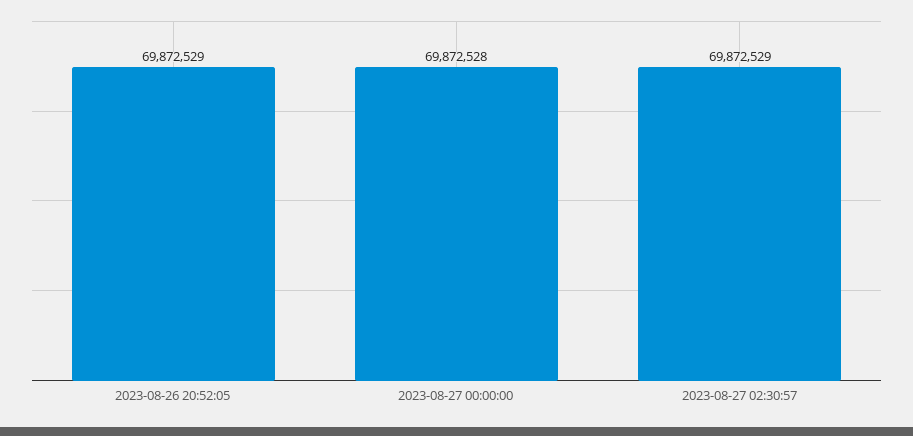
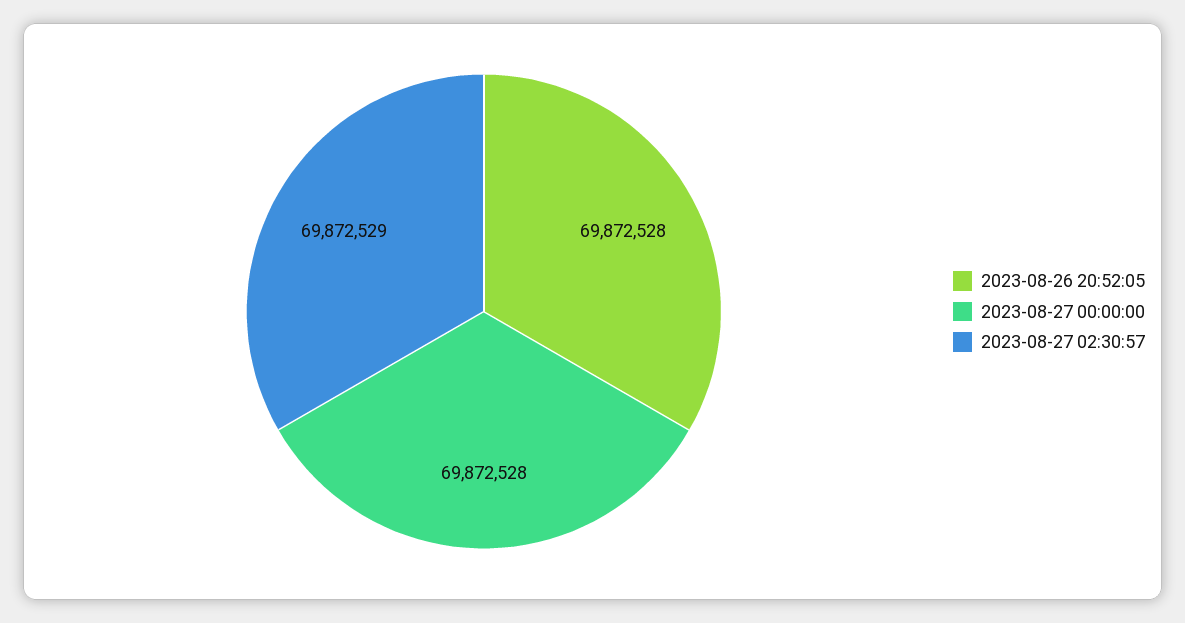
2023-08-26 20:52:05: 69872529 -> 69872528

